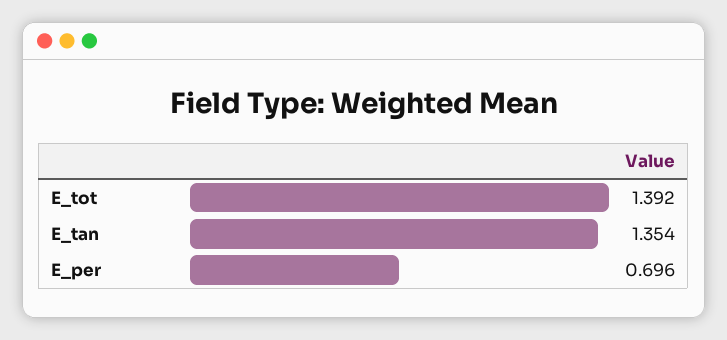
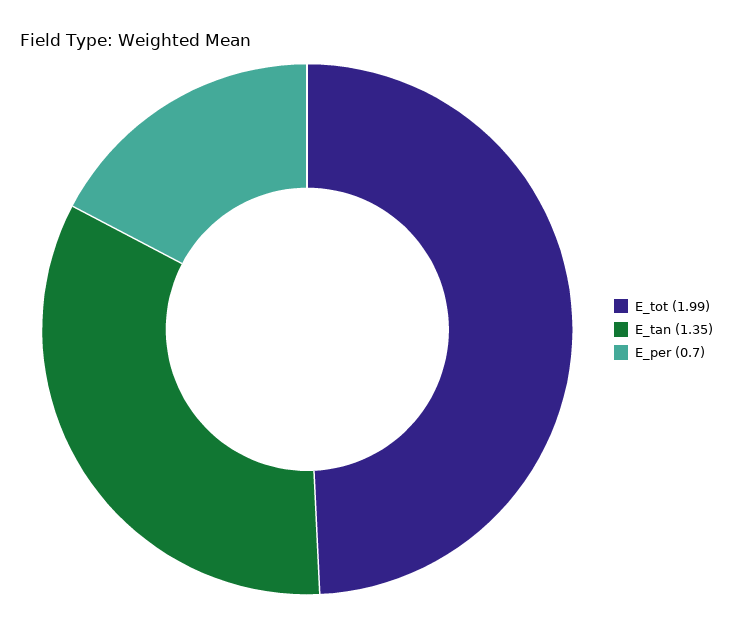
E_tot: 1.392 -> 1.99

